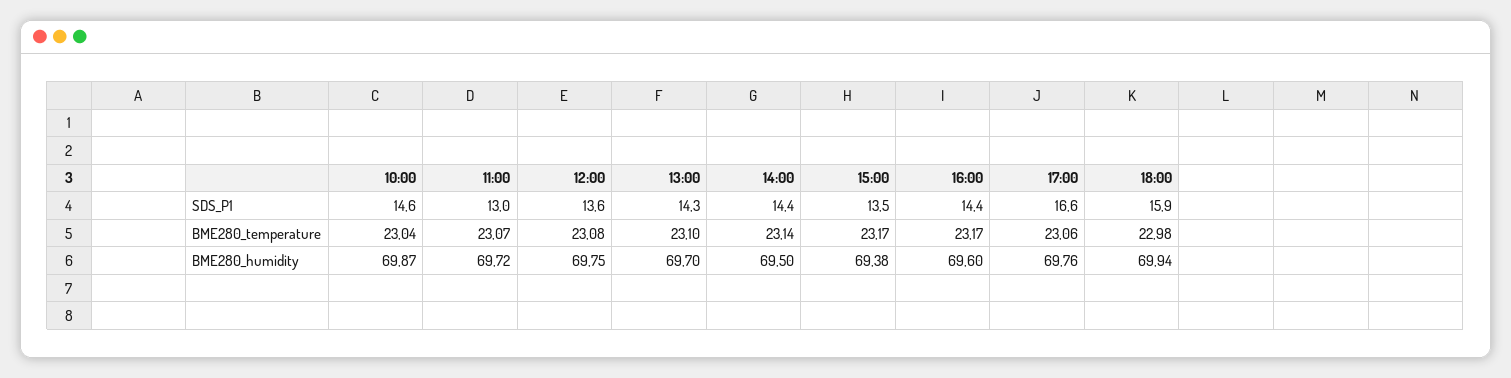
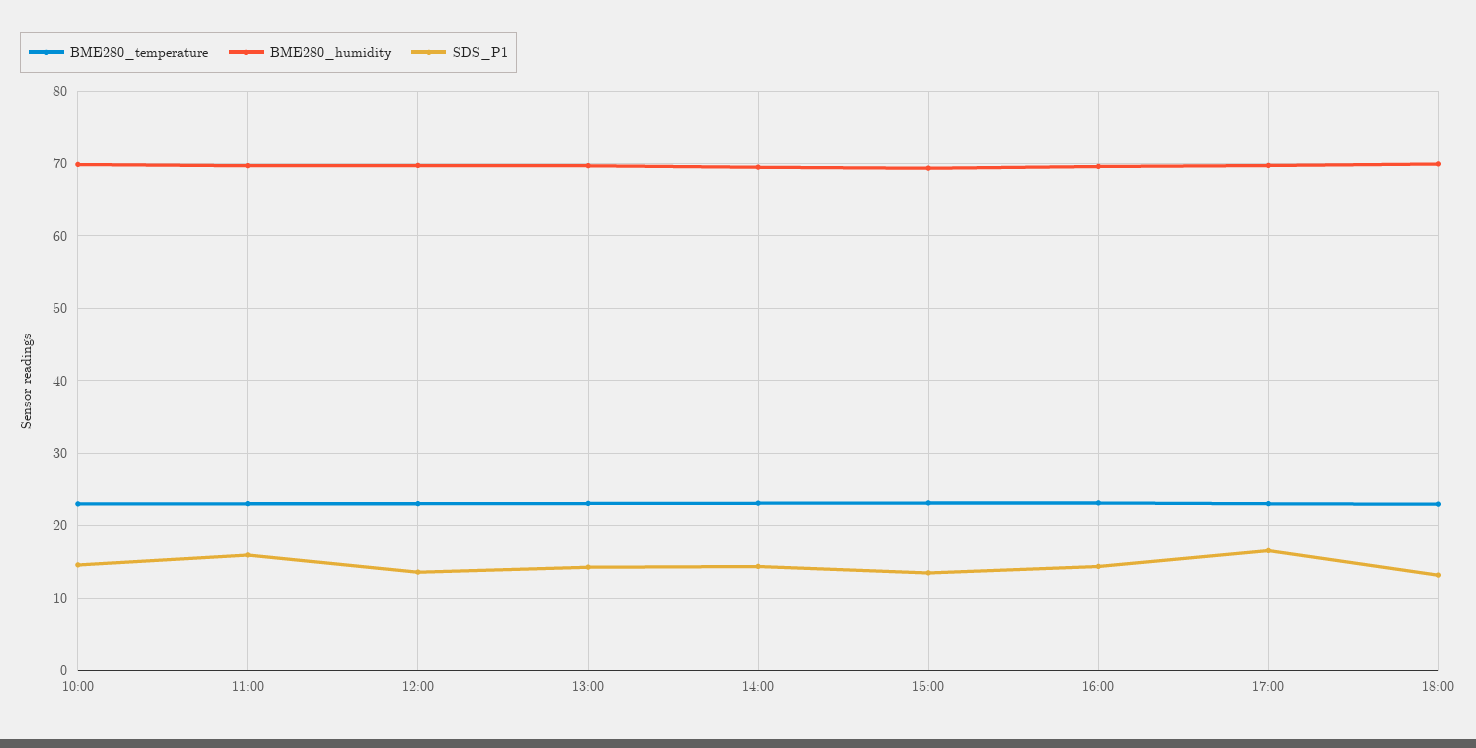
SDS_P1, 11:00: 13 -> 16
SDS_P1, 18:00: 15.9 -> 13

